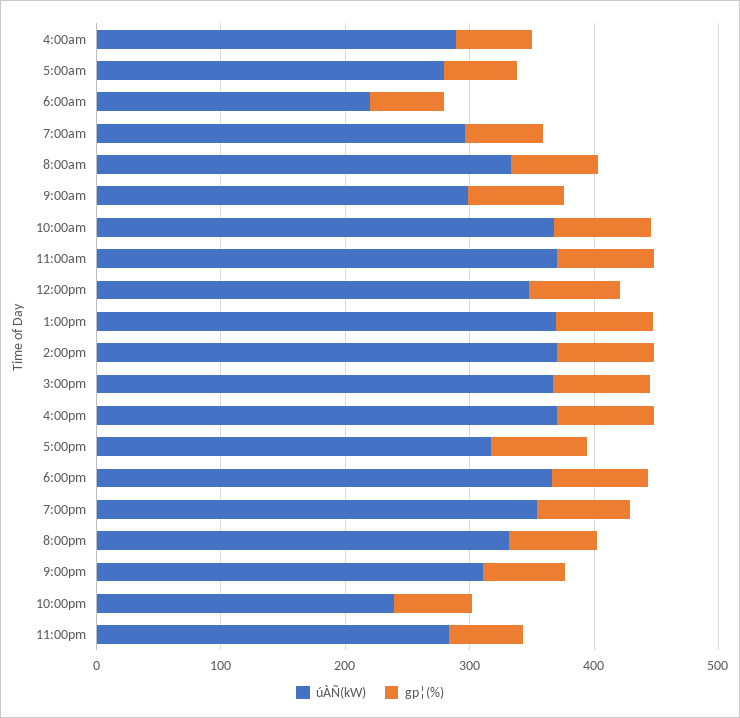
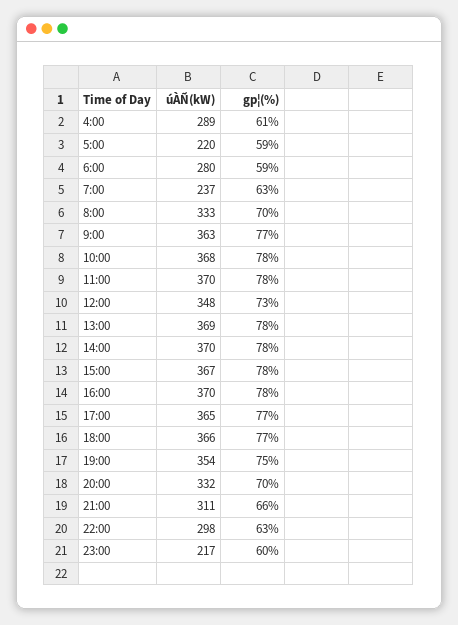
úÀÑ(kW), 5:00am: 280 -> 220
úÀÑ(kW), 6:00am: 220 -> 280
úÀÑ(kW), 7:00am: 300 -> 237
úÀÑ(kW), 9:00am: 300 -> 363
úÀÑ(kW), 5:00pm: 320 -> 365
úÀÑ(kW), 10:00pm: 240 -> 298
úÀÑ(kW), 11:00pm: 280 -> 217

